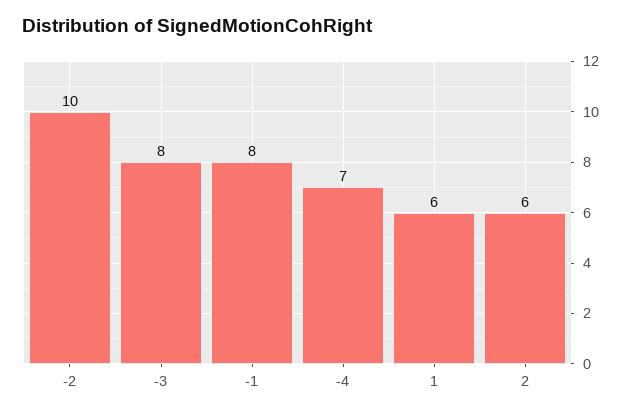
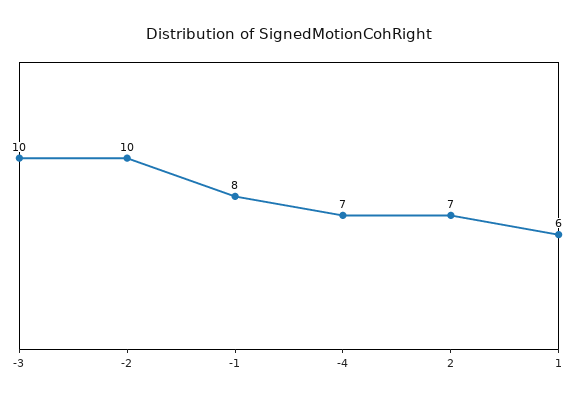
-3: 8 -> 10
2: 6 -> 7

